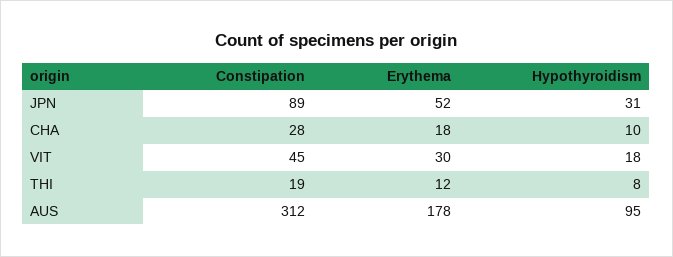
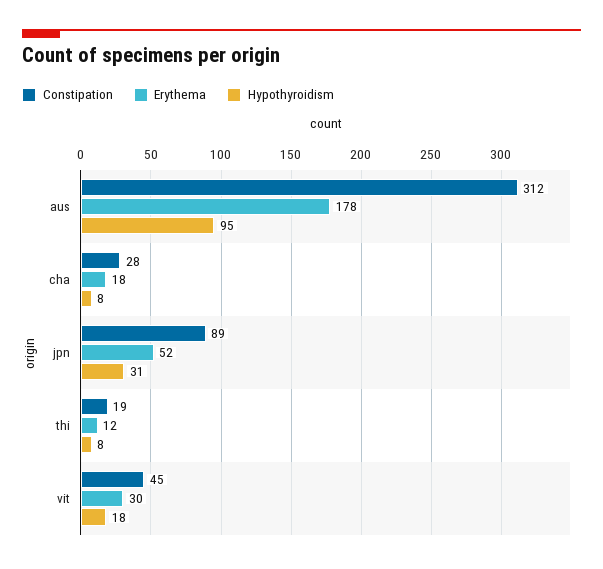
Hypothyroidism, CHA: 10 -> 8

